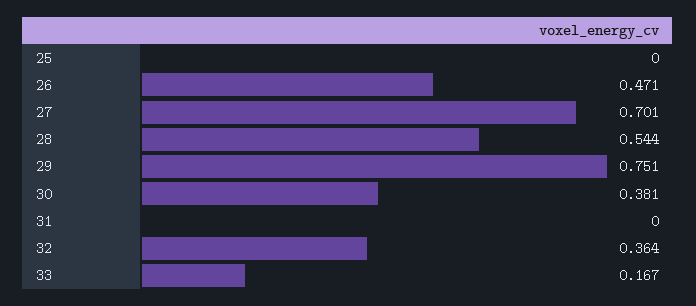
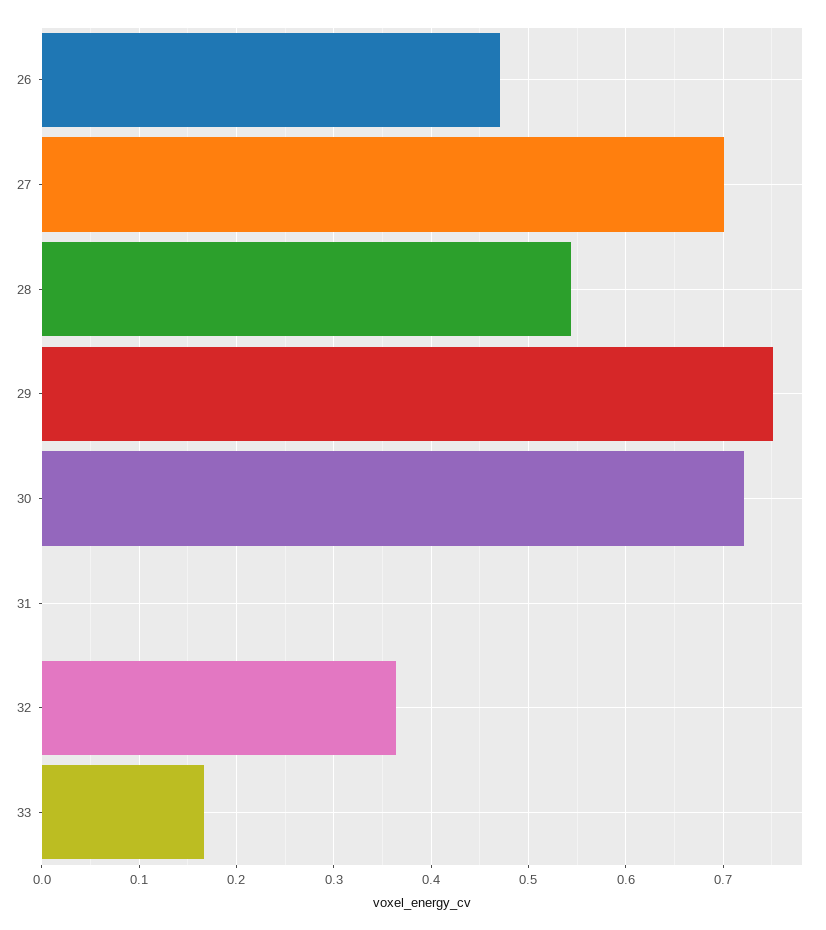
25: 0 -> none
30: 0.381 -> 0.72

